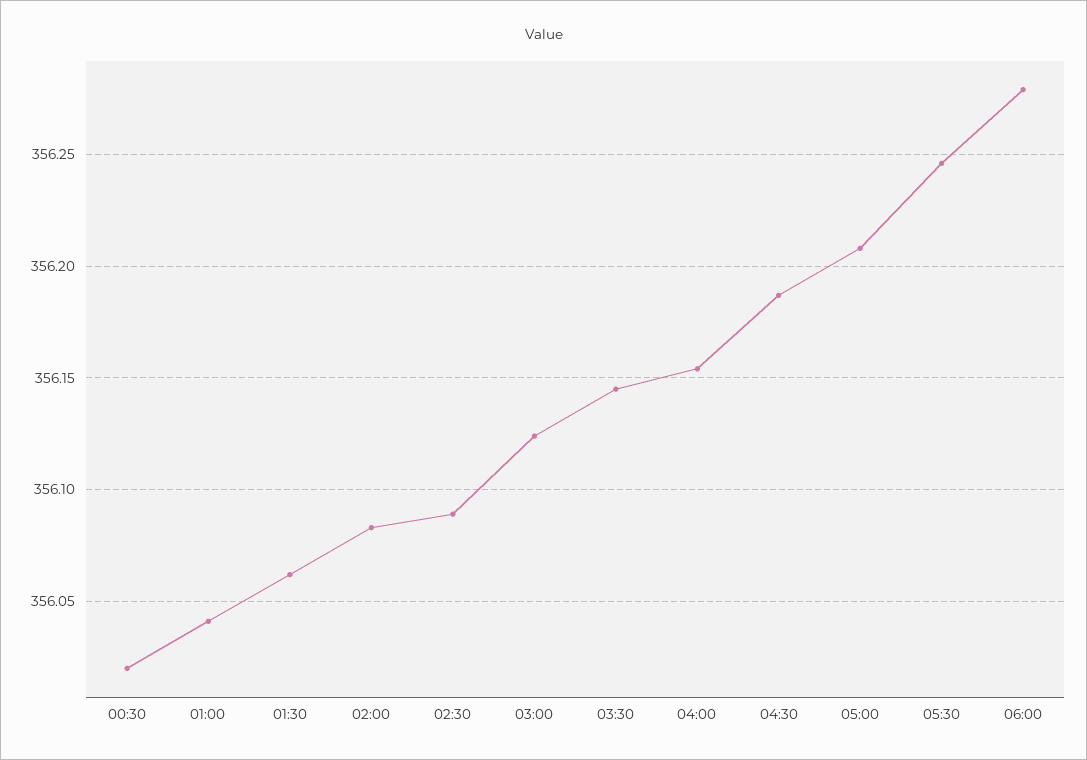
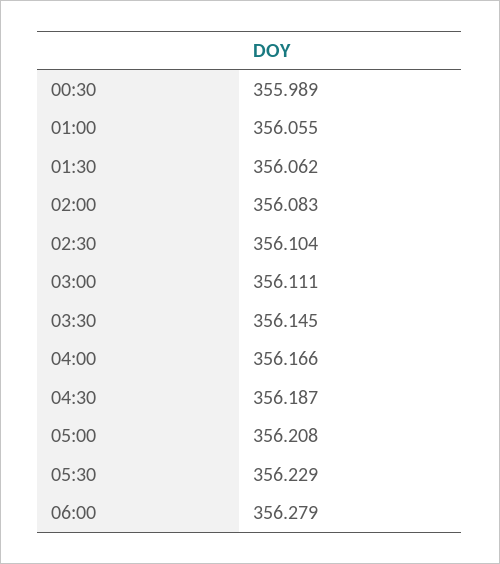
00:30: 356.02 -> 355.989
01:00: 356.04 -> 356.055
02:30: 356.09 -> 356.104
03:00: 356.125 -> 356.111
04:00: 356.155 -> 356.166
05:30: 356.245 -> 356.229

